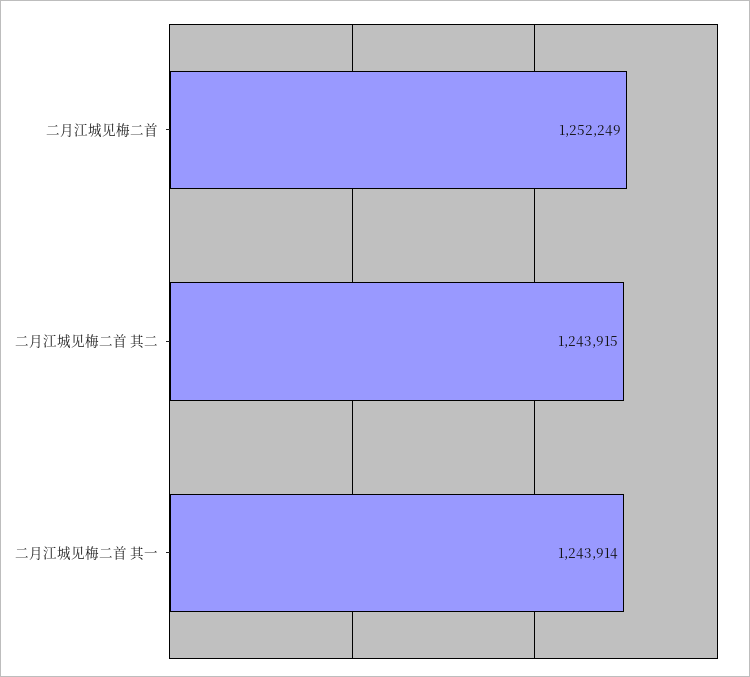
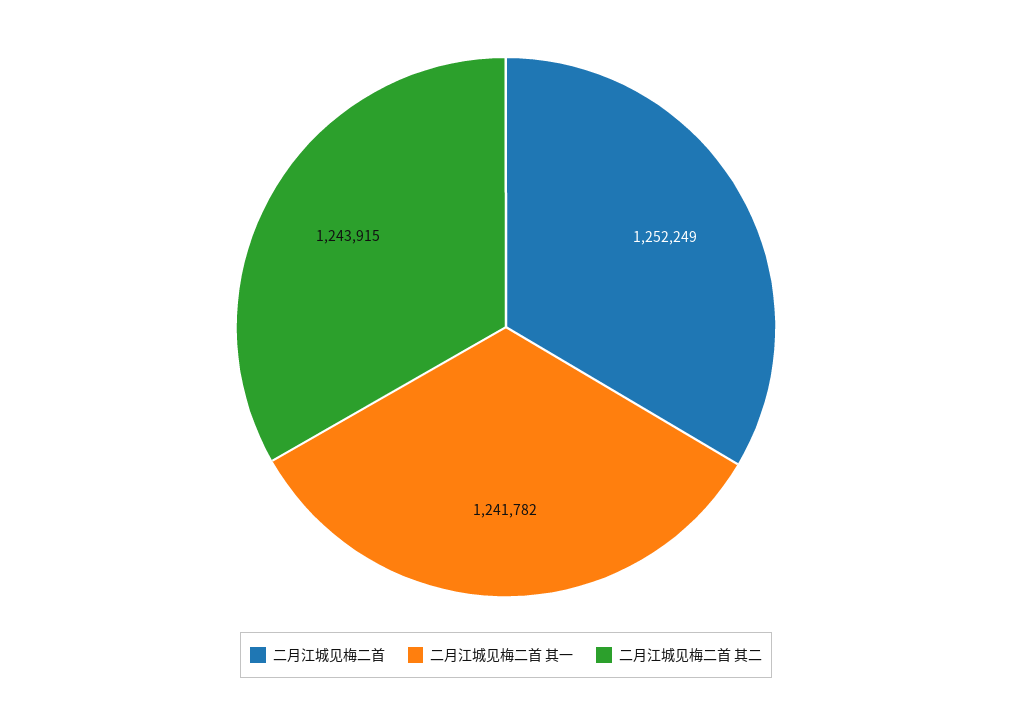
二月江城见梅二首 其一: 1243914 -> 1241782

